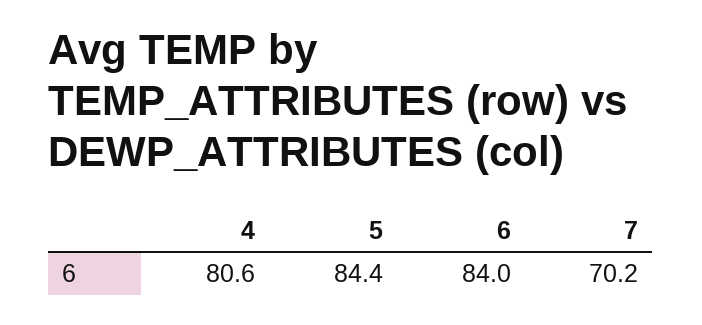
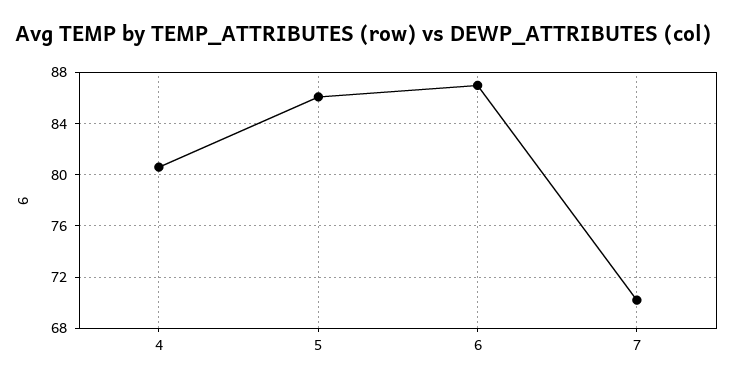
5: 84.4 -> 86
6: 84 -> 87

